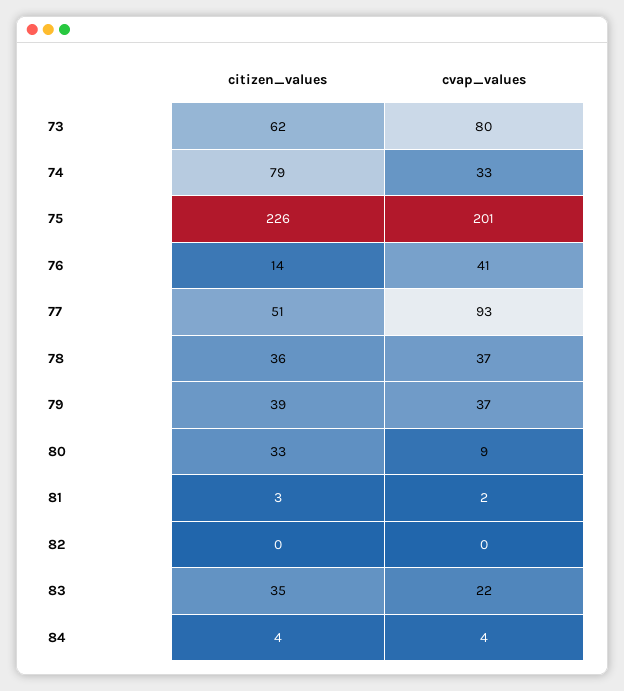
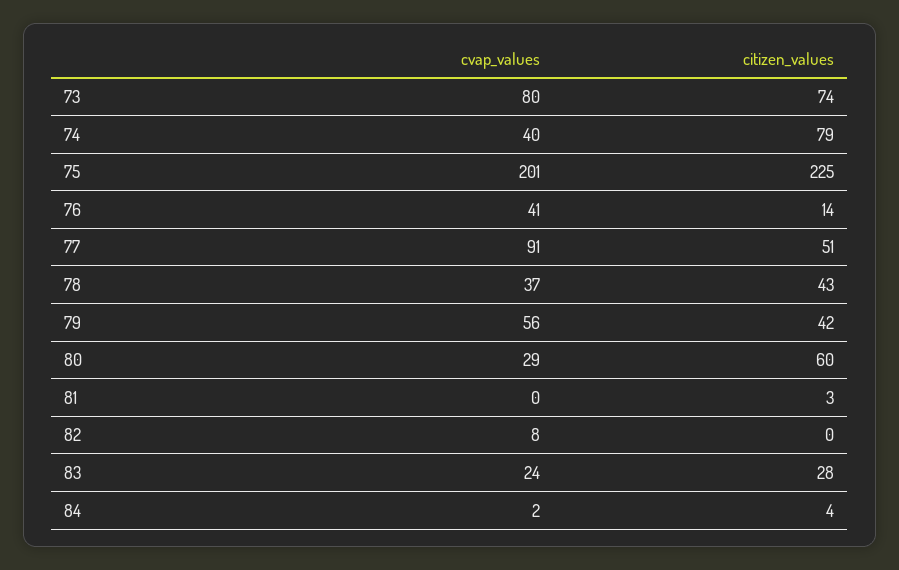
citizen_values, 73: 62 -> 74
cvap_values, 74: 33 -> 40
citizen_values, 75: 226 -> 225
cvap_values, 77: 93 -> 91
citizen_values, 78: 36 -> 43
citizen_values, 79: 39 -> 42
cvap_values, 79: 37 -> 56
citizen_values, 80: 33 -> 60
cvap_values, 80: 9 -> 29
cvap_values, 81: 2 -> 0
cvap_values, 82: 0 -> 8
citizen_values, 83: 35 -> 28
cvap_values, 83: 22 -> 24
cvap_values, 84: 4 -> 2

